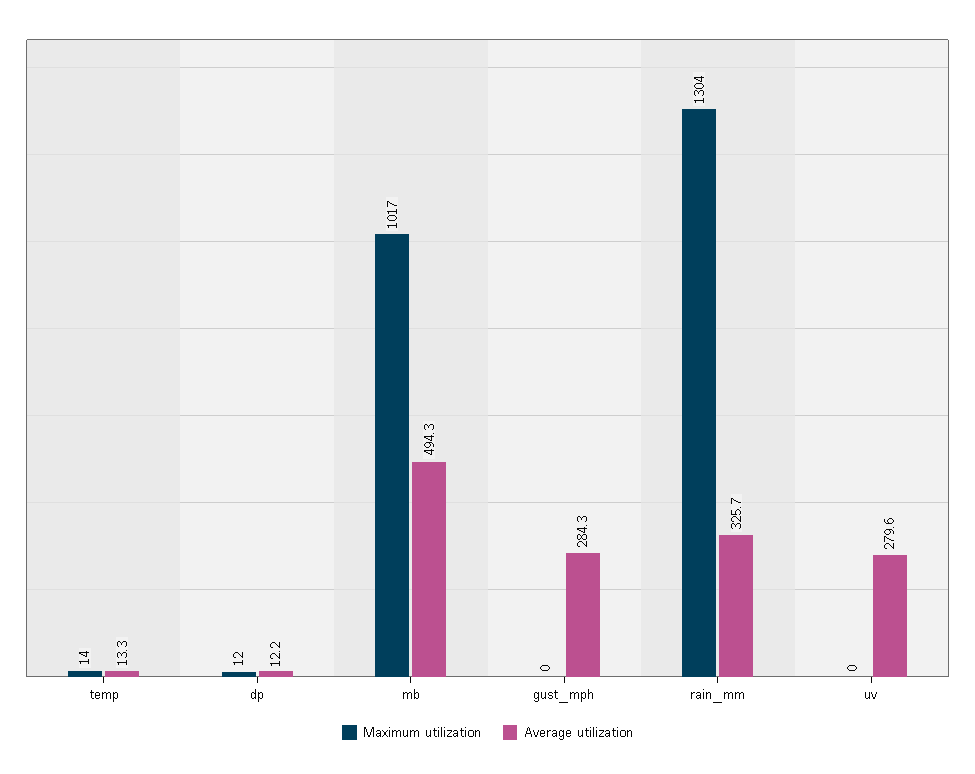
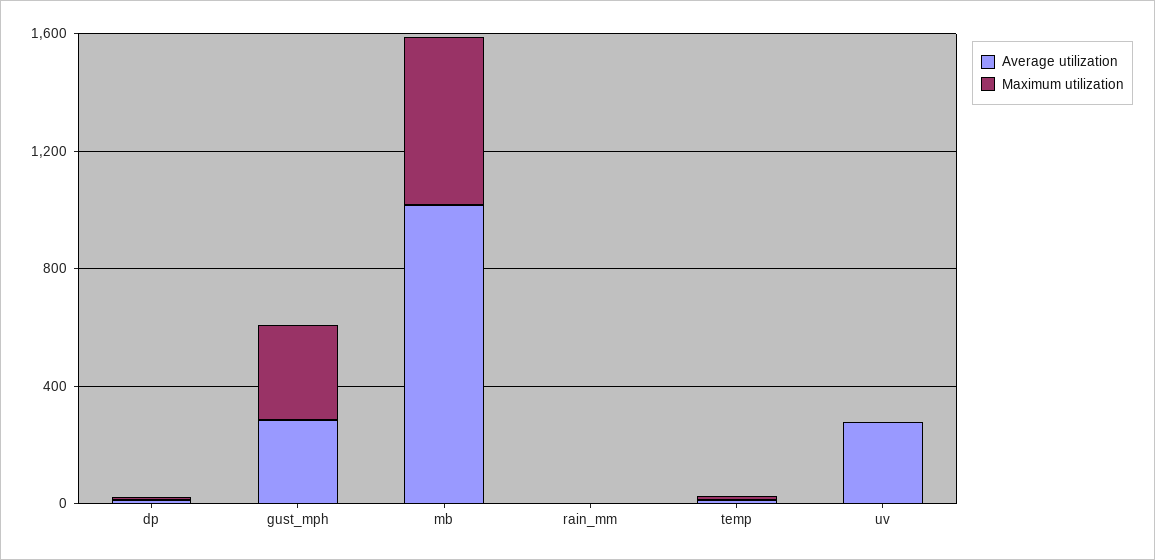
Maximum utilization, mb: 1017 -> 600
Average utilization, mb: 494.3 -> 1000
Maximum utilization, gust_mph: 0 -> 300
Maximum utilization, rain_mm: 1304 -> 0
Average utilization, rain_mm: 325.7 -> 0

